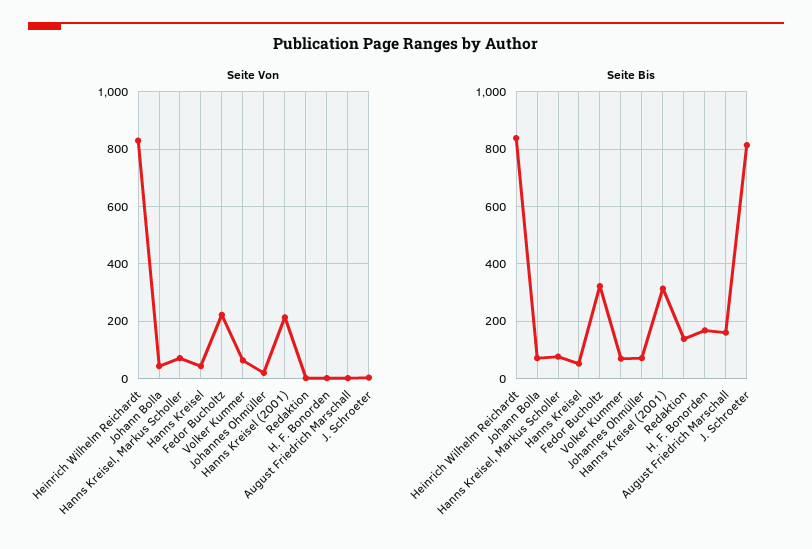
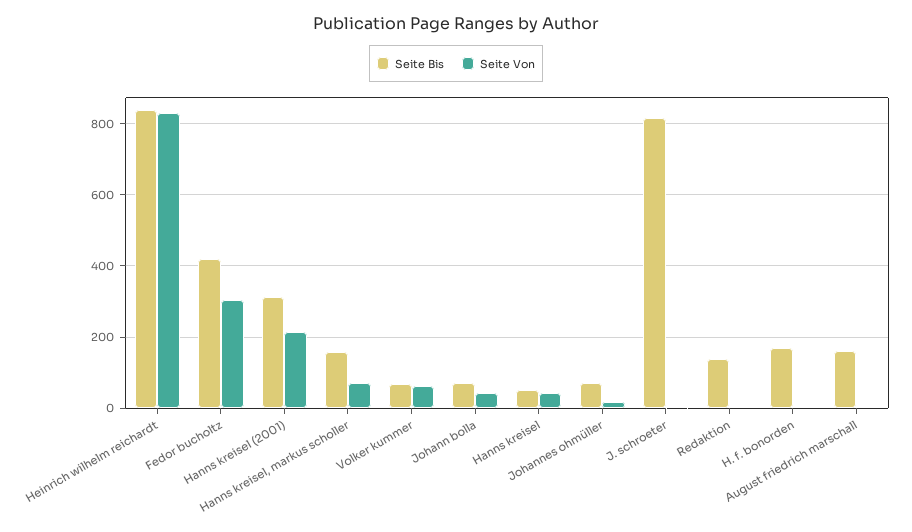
Seite Von, Fedor Bucholtz: 225 -> 300
Seite Bis, Hanns Kreisel, Markus Scholler: 75 -> 160
Seite Bis, Fedor Bucholtz: 325 -> 420

